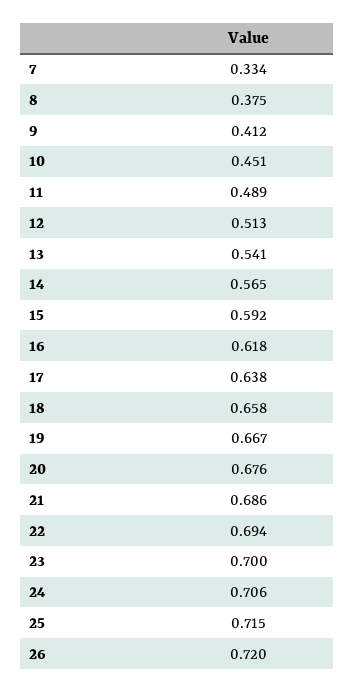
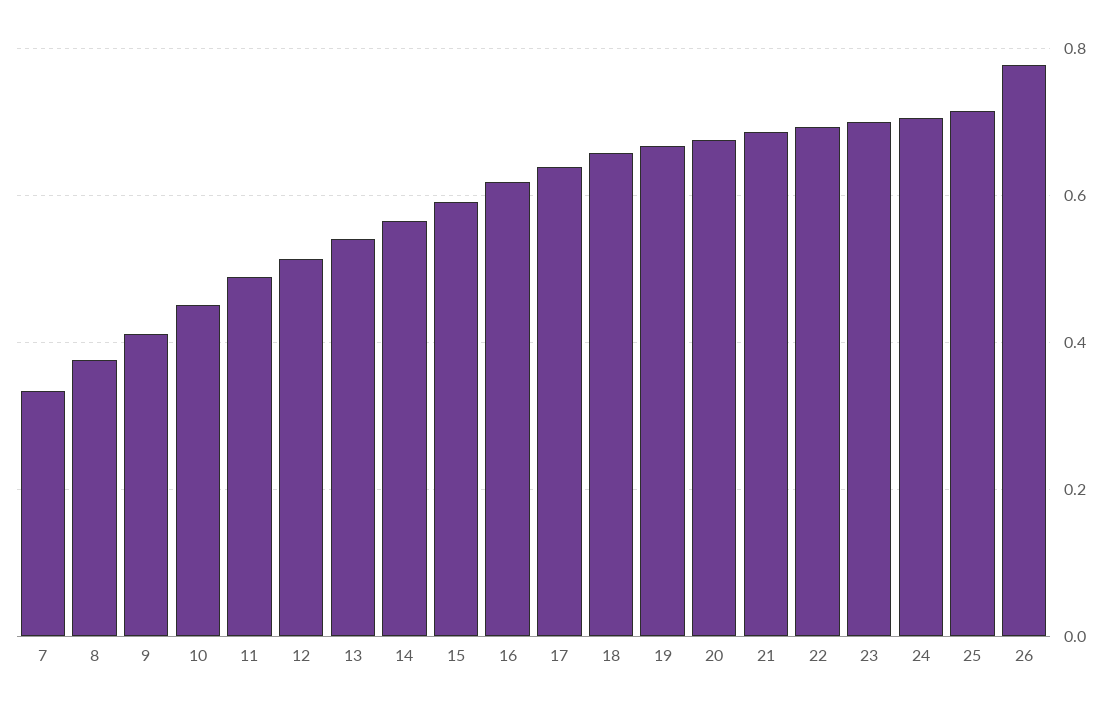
26: 0.72 -> 0.78

